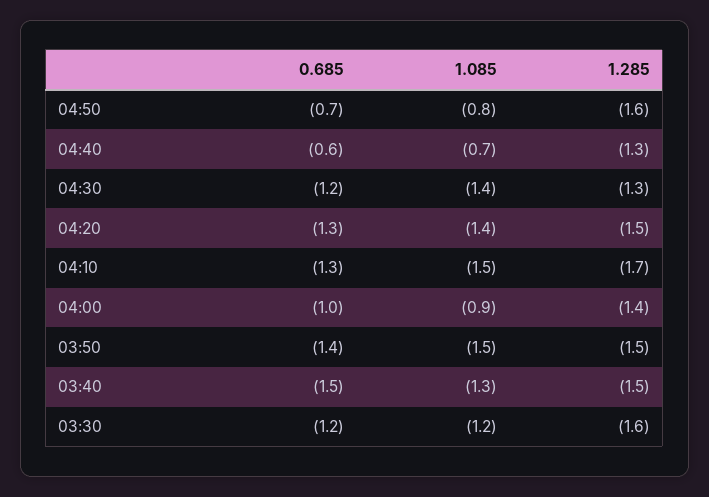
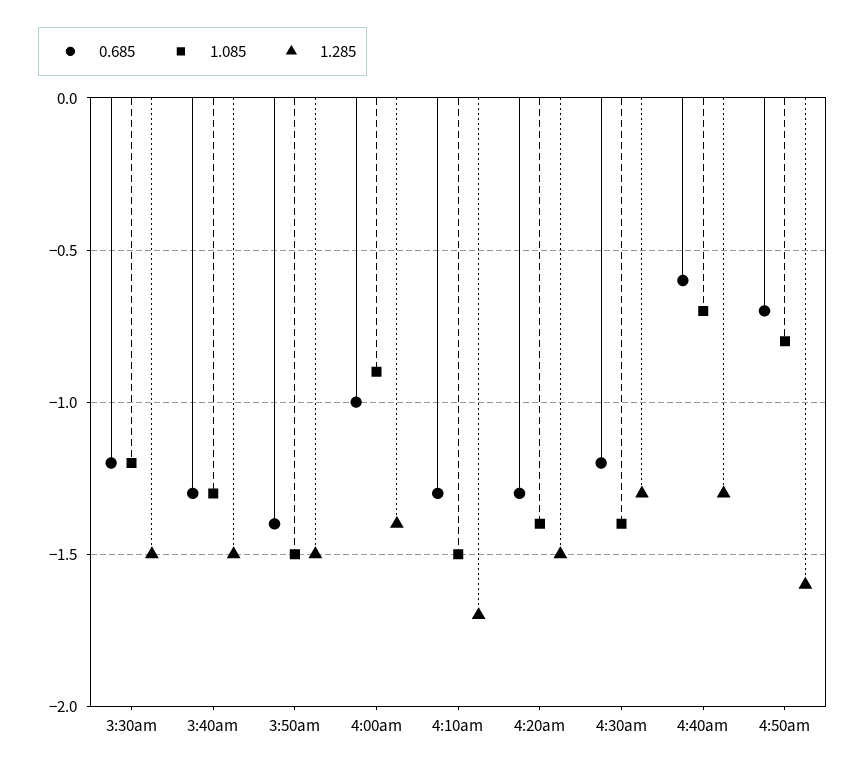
0.685, 03:40: -1.5 -> -1.3
1.285, 03:30: -1.6 -> -1.5

